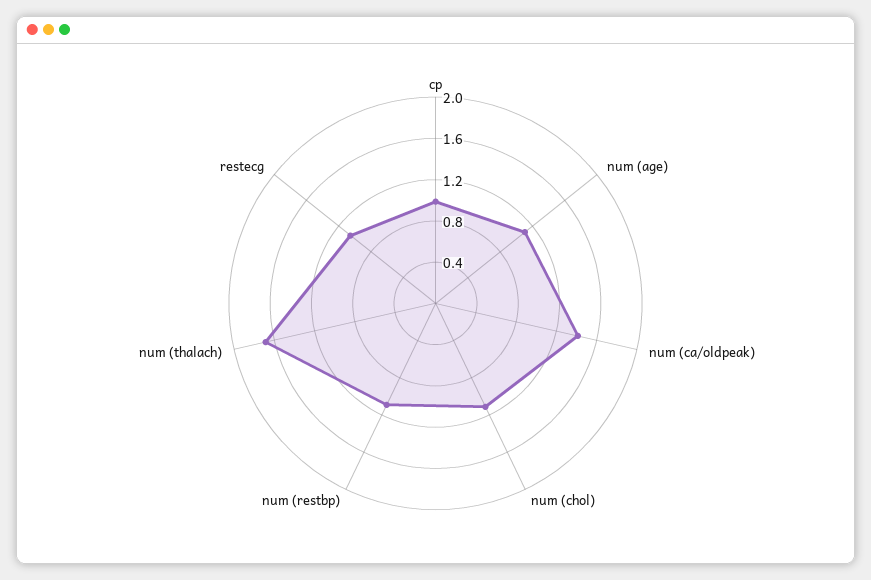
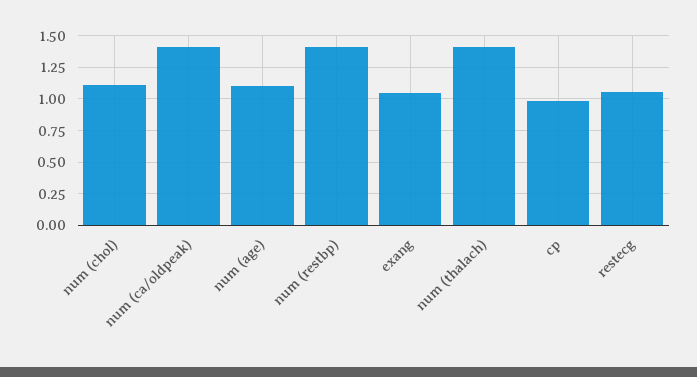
num (restbp): 1.1 -> 1.4
num (thalach): 1.7 -> 1.4
exang: none -> 1.05

